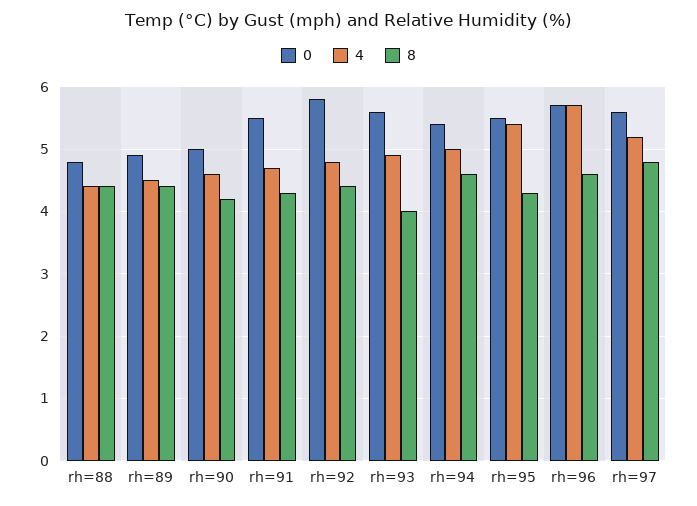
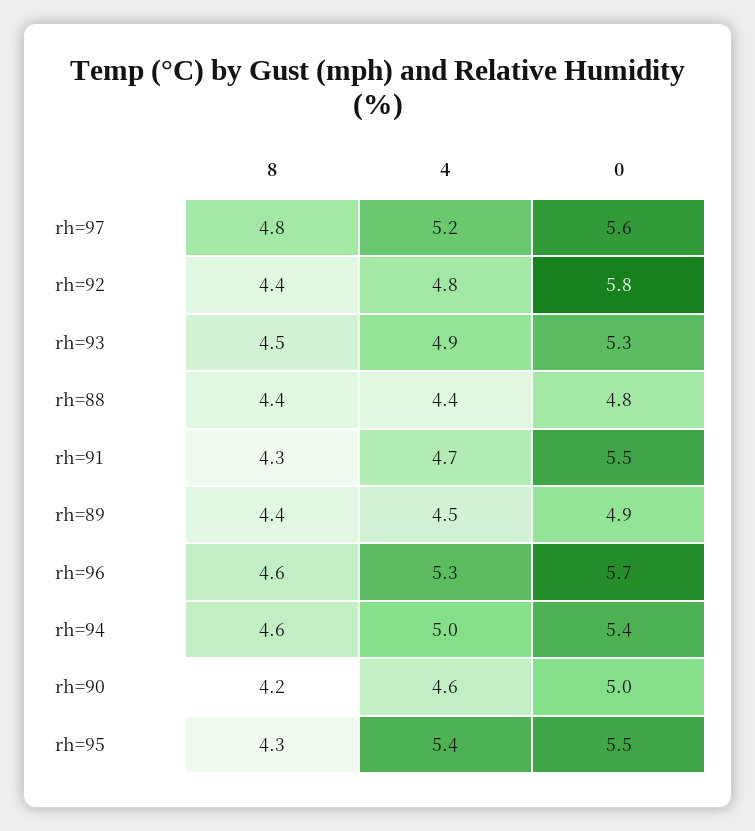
0, rh=93: 5.6 -> 5.3
8, rh=93: 4 -> 4.5
4, rh=96: 5.7 -> 5.3

